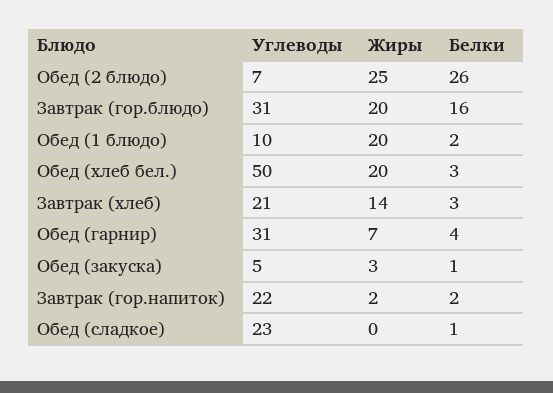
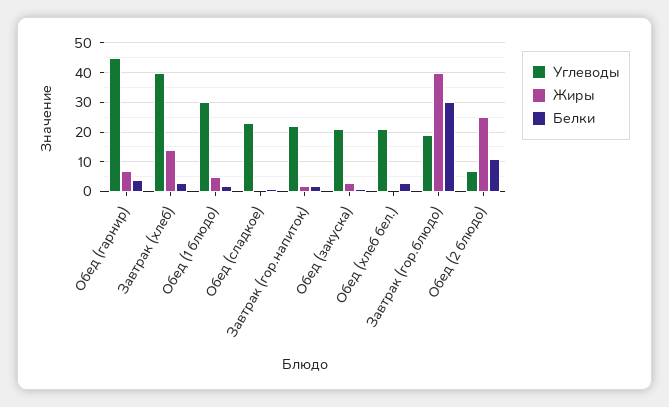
Белки, Обед (2 блюдо): 26 -> 10
Углеводы, Завтрак (гор.блюдо): 31 -> 20
Жиры, Завтрак (гор.блюдо): 20 -> 40
Белки, Завтрак (гор.блюдо): 16 -> 30
Углеводы, Обед (1 блюдо): 10 -> 30
Жиры, Обед (1 блюдо): 20 -> 5
Углеводы, Обед (хлеб бел.): 50 -> 20
Жиры, Обед (хлеб бел.): 20 -> 0
Углеводы, Завтрак (хлеб): 21 -> 40
Углеводы, Обед (гарнир): 31 -> 45
Углеводы, Обед (закуска): 5 -> 20

